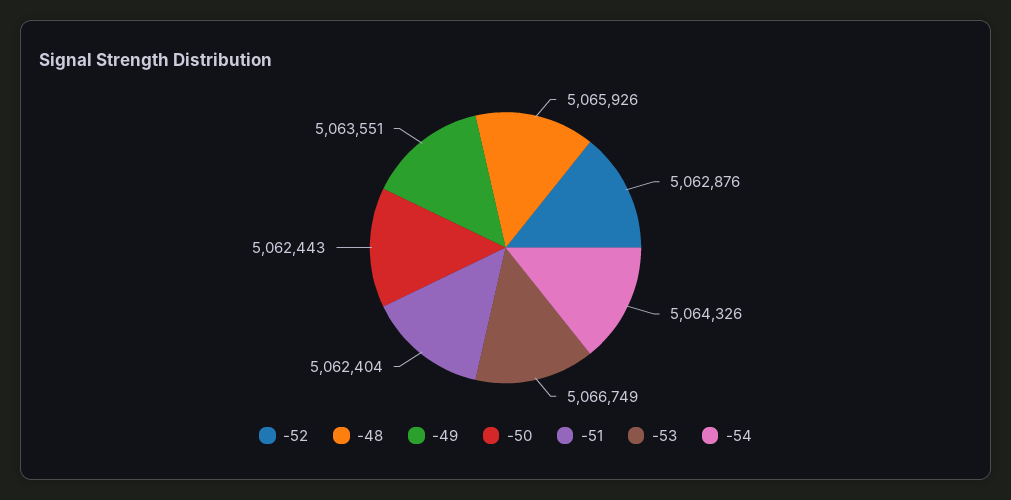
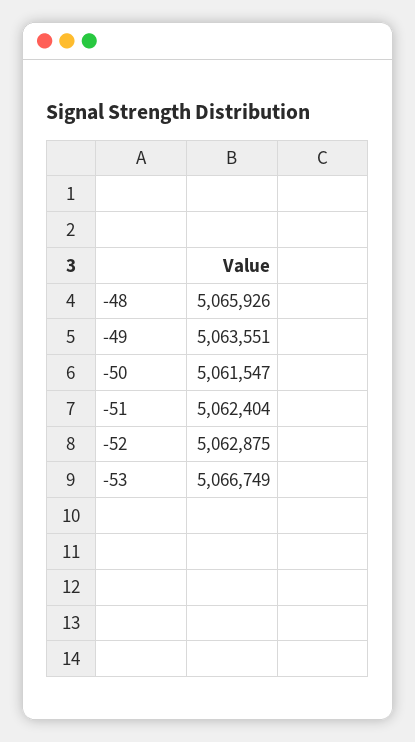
-52: 5062876 -> 5062875
-50: 5062443 -> 5061547
-54: 5064326 -> none

